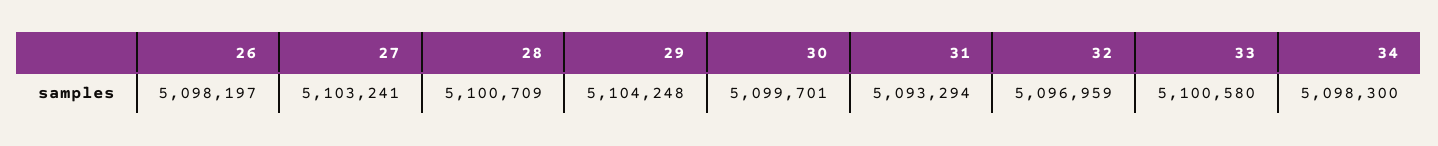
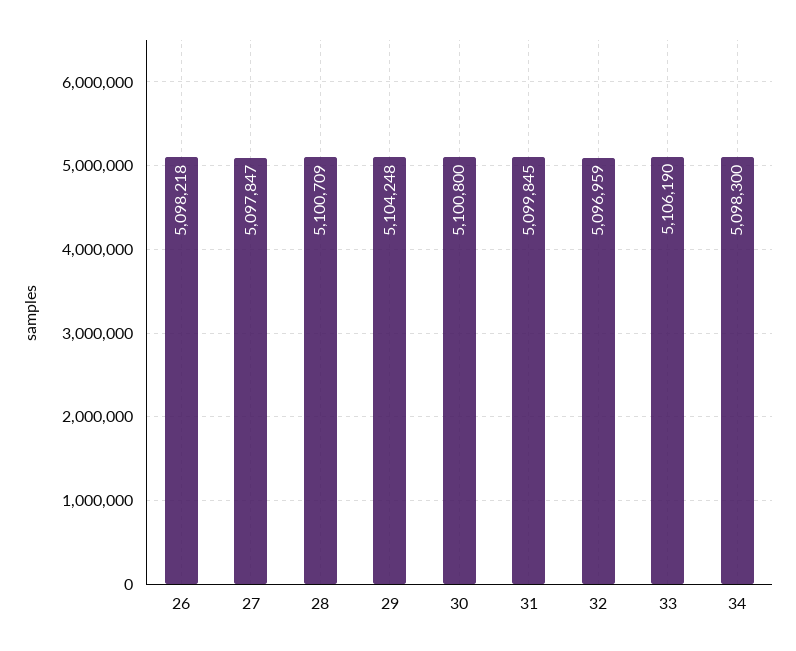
26: 5098197 -> 5098218
27: 5103241 -> 5097847
30: 5099701 -> 5100800
31: 5093294 -> 5099845
33: 5100580 -> 5106190

